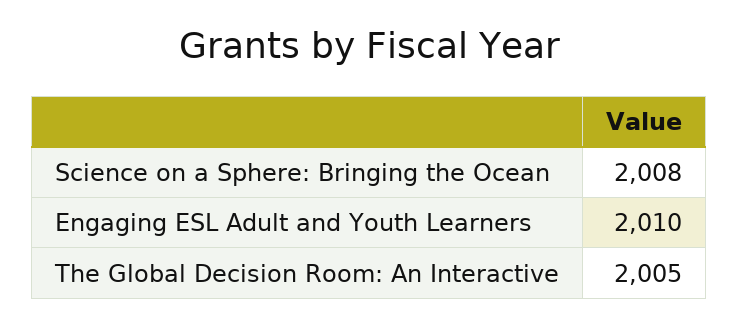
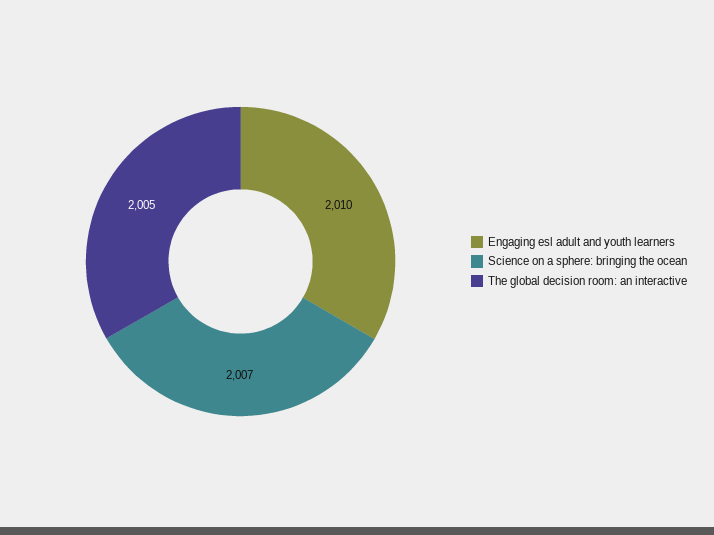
Science on a Sphere: Bringing the Ocean: 2008 -> 2007

